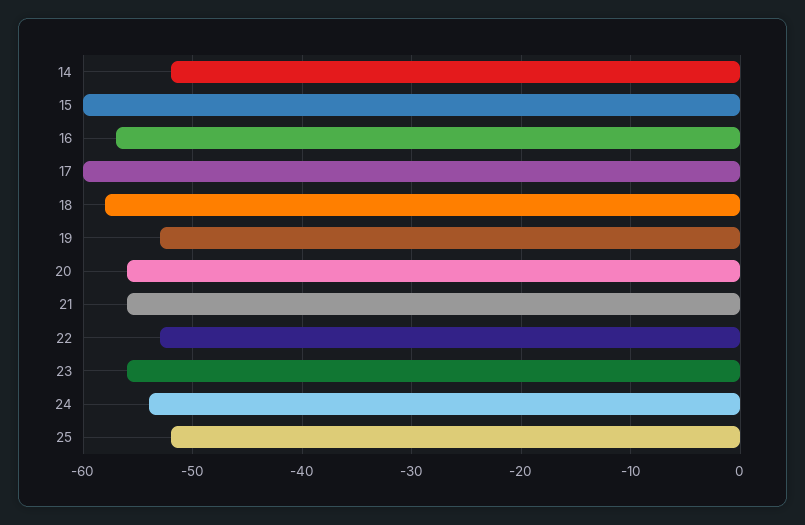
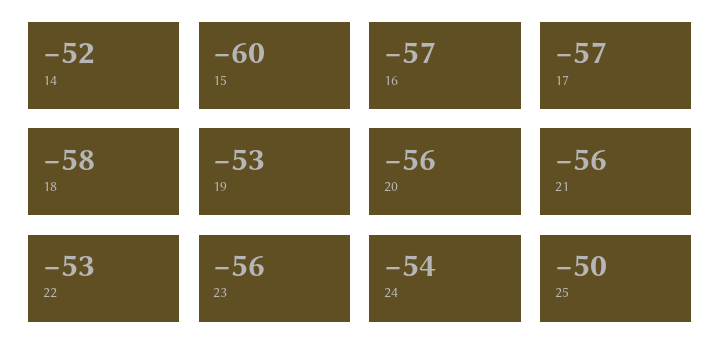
17: -60 -> -57
25: -52 -> -50

